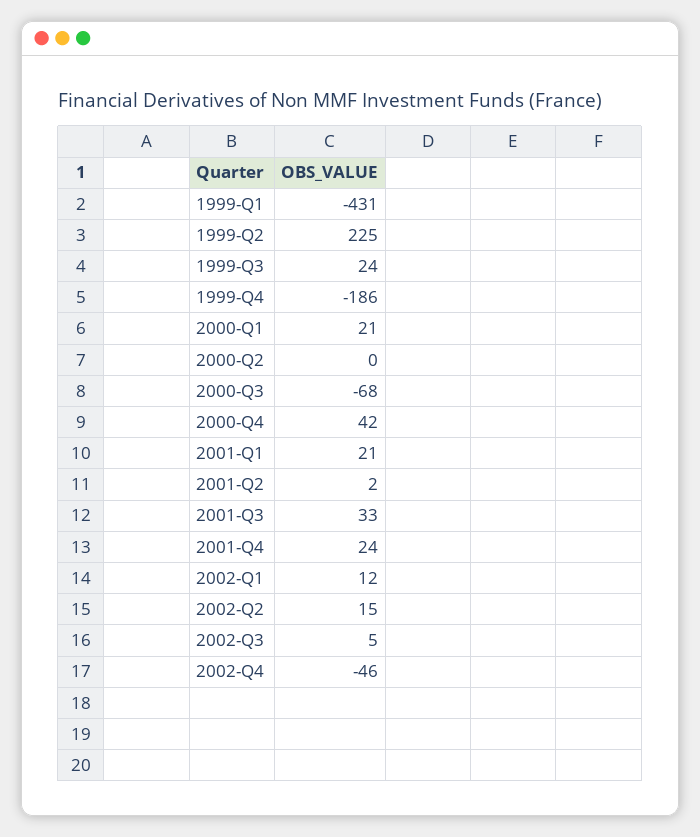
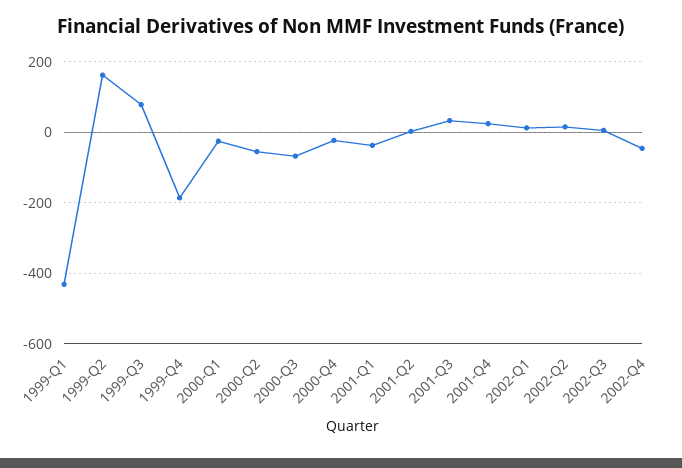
1999-Q2: 225 -> 160
1999-Q3: 24 -> 80
2000-Q1: 21 -> -20
2000-Q2: 0 -> -60
2000-Q4: 42 -> -20
2001-Q1: 21 -> -40

